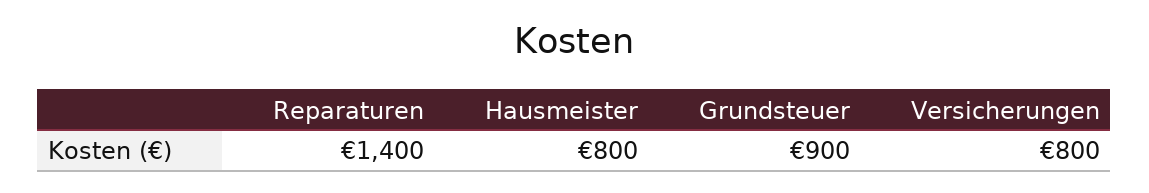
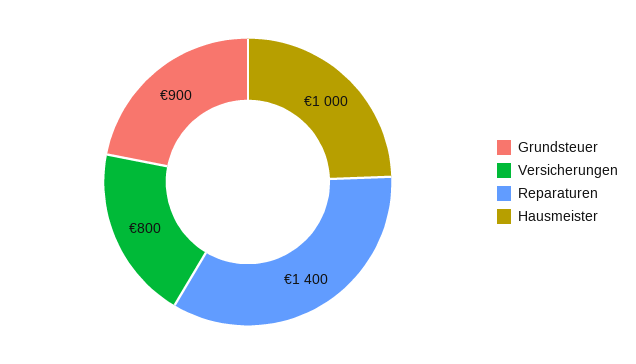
Hausmeister: 800 -> 1000

